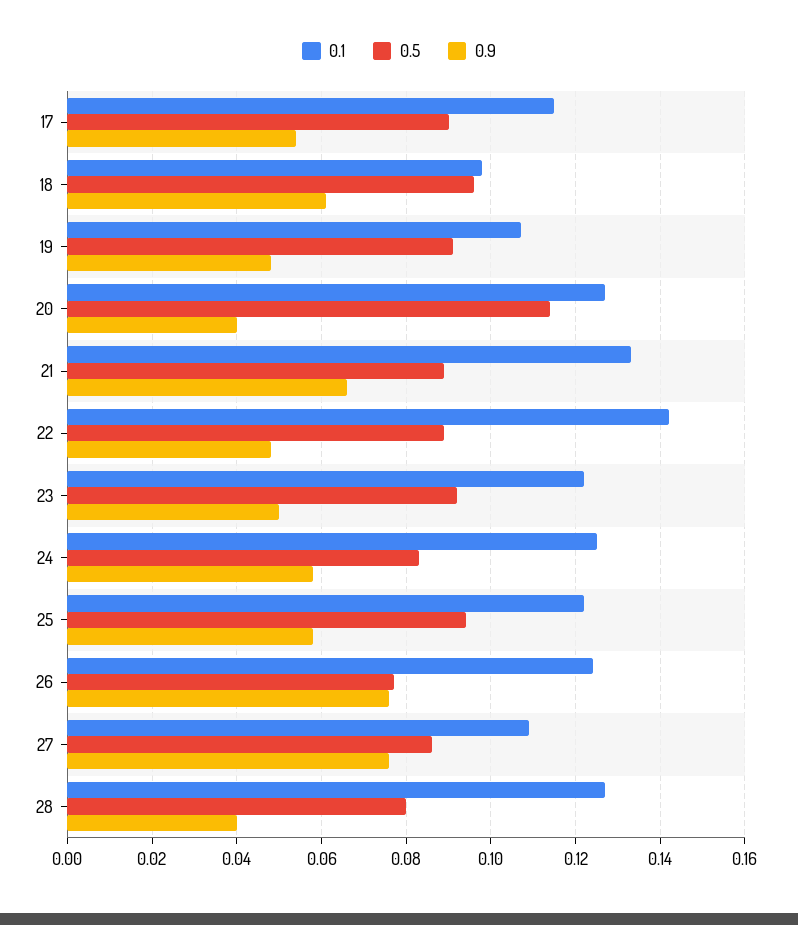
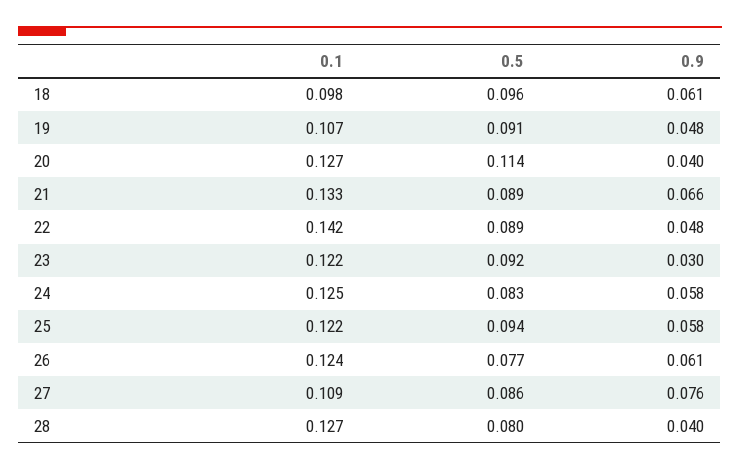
0.1, 17: 0.115 -> none
0.5, 17: 0.09 -> none
0.9, 17: 0.055 -> none
0.9, 23: 0.05 -> 0.03
0.9, 26: 0.075 -> 0.061

